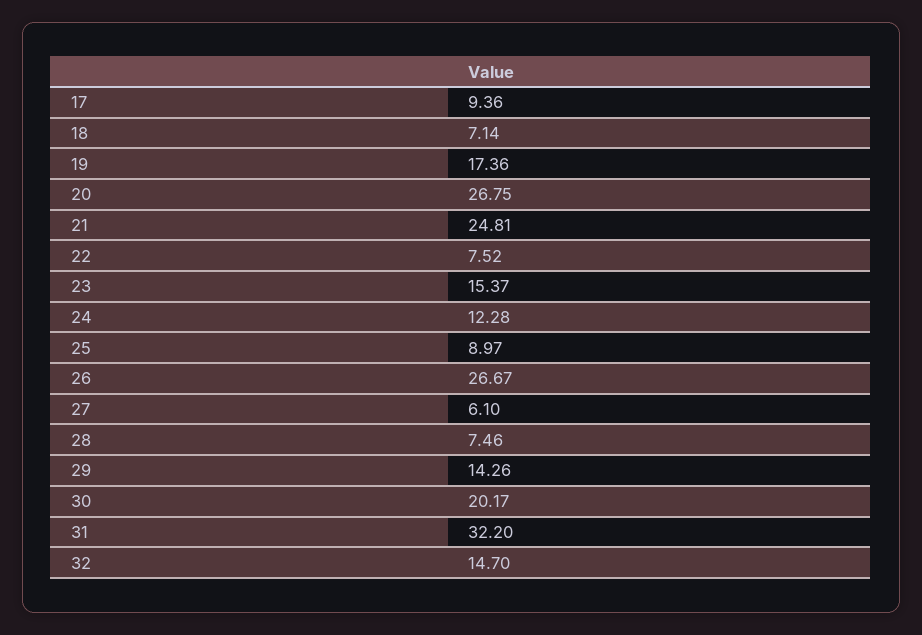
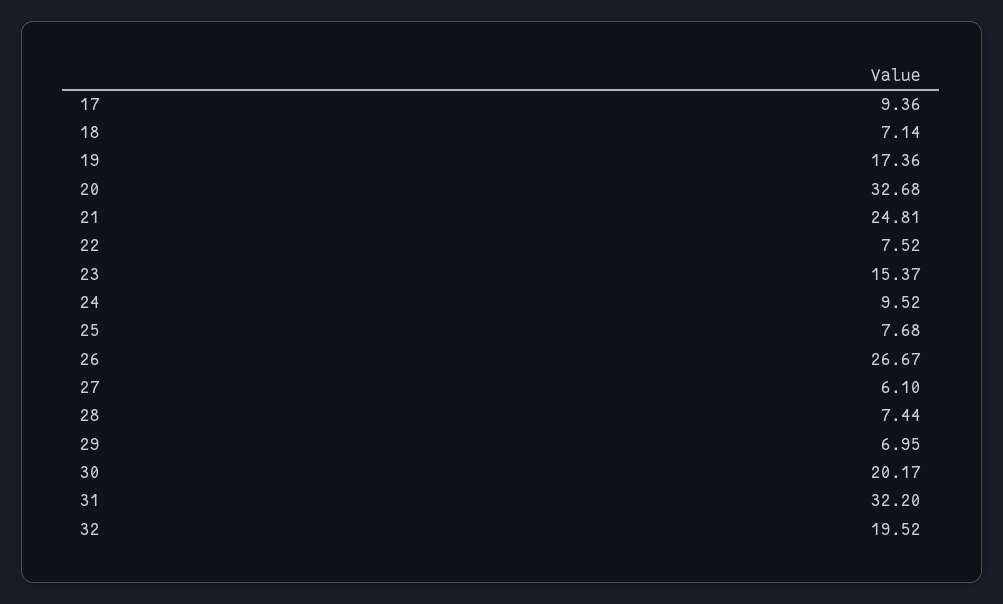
20: 26.75 -> 32.68
24: 12.28 -> 9.52
25: 8.97 -> 7.68
28: 7.46 -> 7.44
29: 14.26 -> 6.95
32: 14.7 -> 19.52

